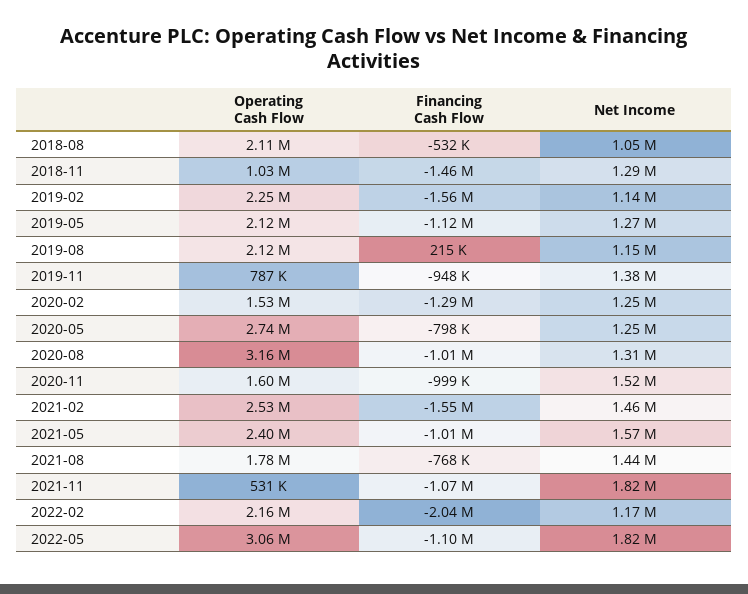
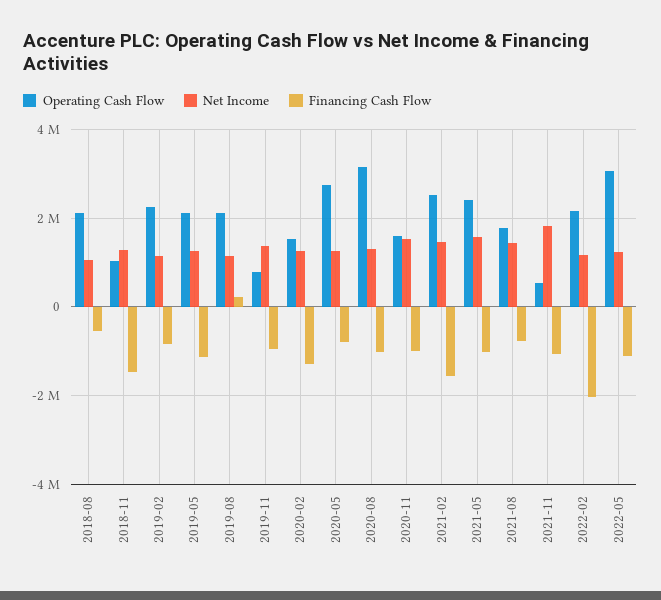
Financing Cash Flow, 2019-02: -1560000 -> -800000
Net Income, 2022-05: 1820000 -> 1200000

